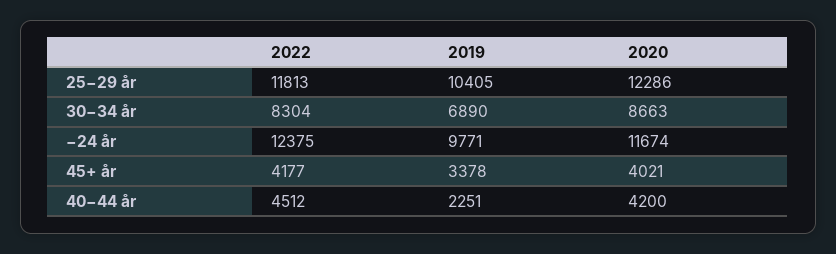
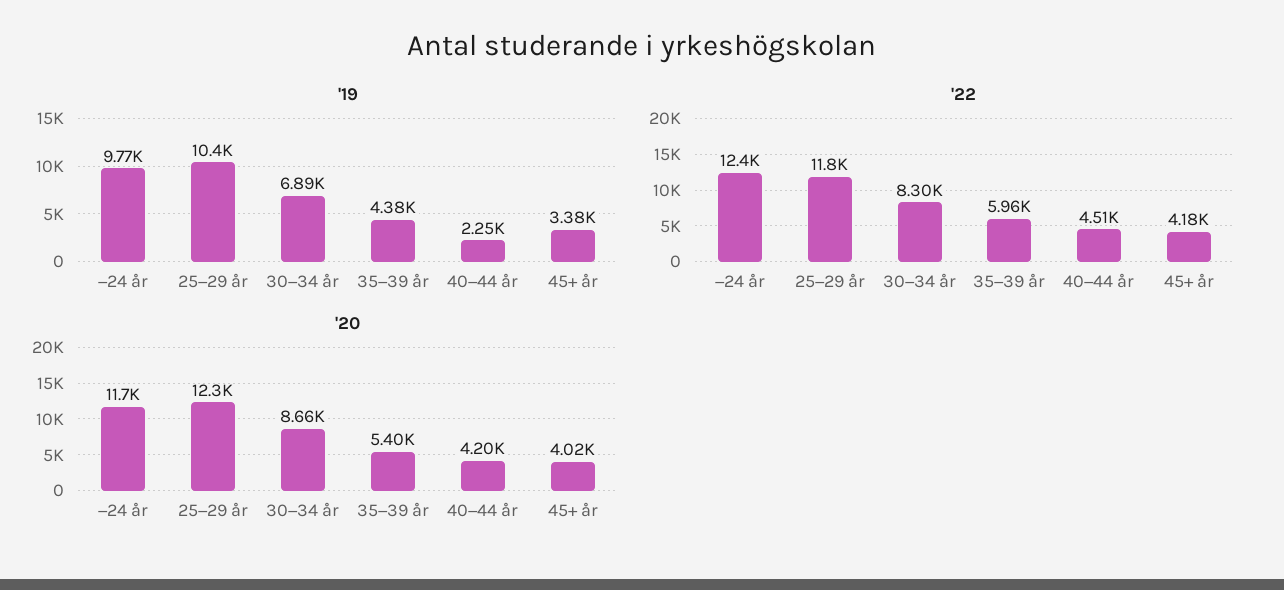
2019, 35−39 år: none -> 4380
2022, 35−39 år: none -> 5960
2020, 35−39 år: none -> 5400

